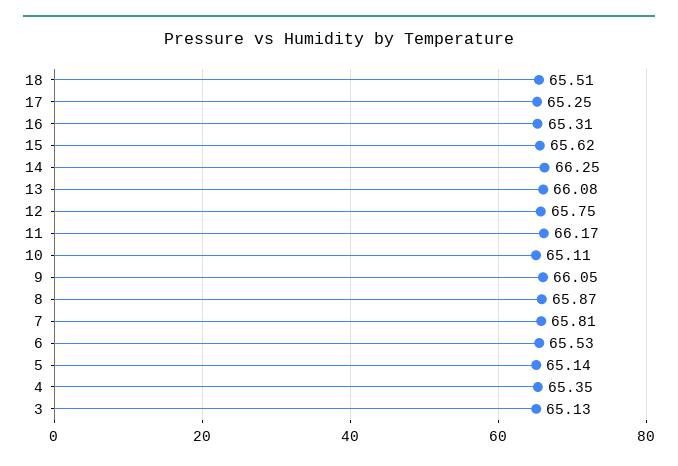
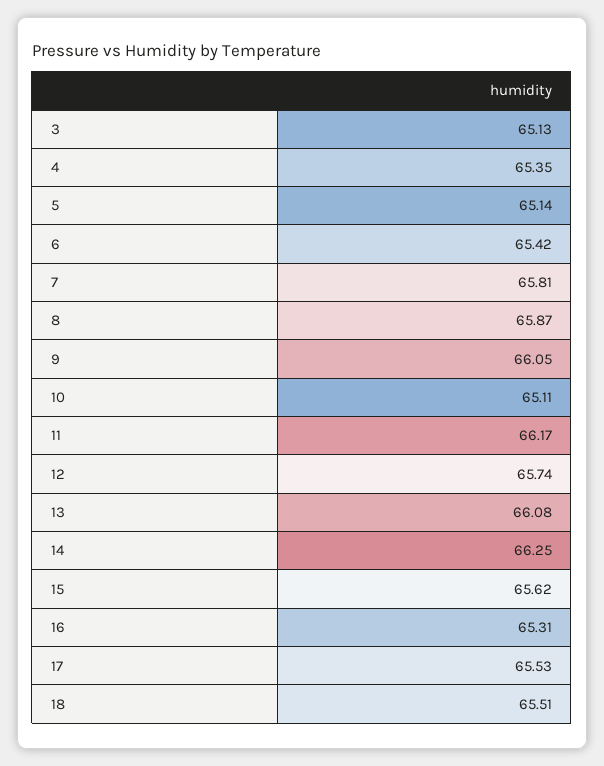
17: 65.25 -> 65.53
12: 65.75 -> 65.74
6: 65.53 -> 65.42

